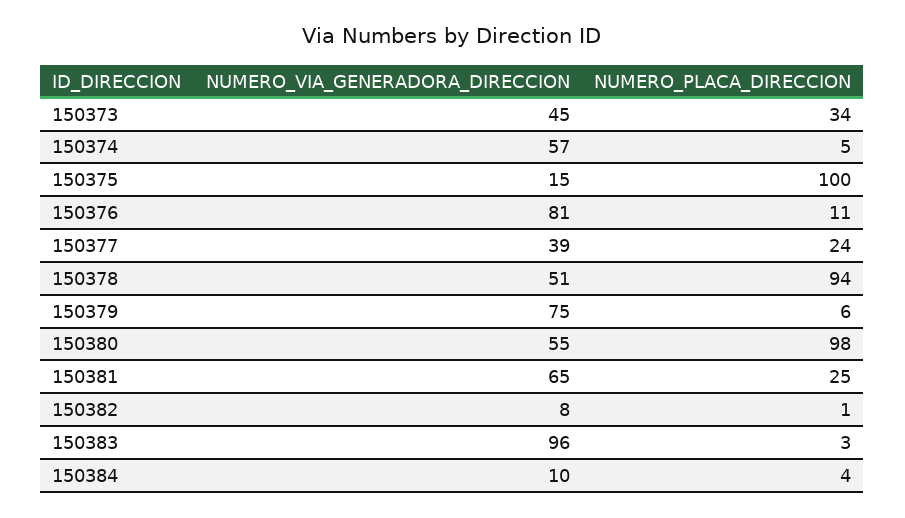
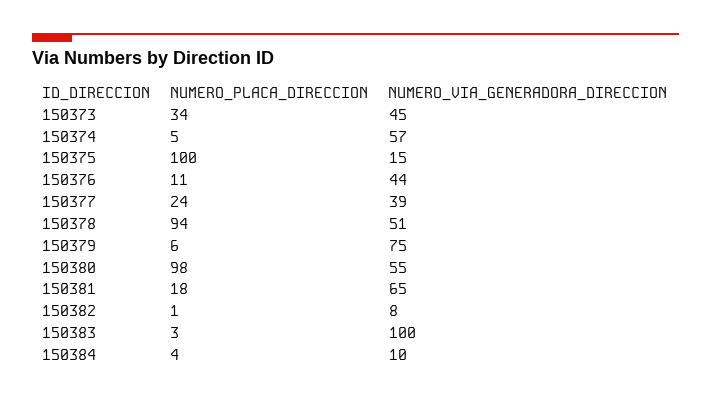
NUMERO_VIA_GENERADORA_DIRECCION, 150376: 81 -> 44
NUMERO_PLACA_DIRECCION, 150381: 25 -> 18
NUMERO_VIA_GENERADORA_DIRECCION, 150383: 96 -> 100

